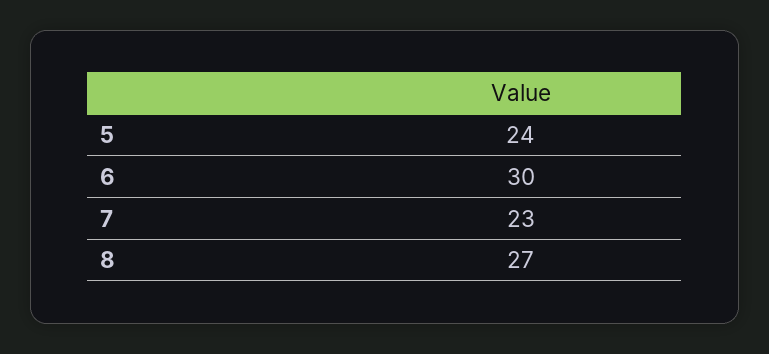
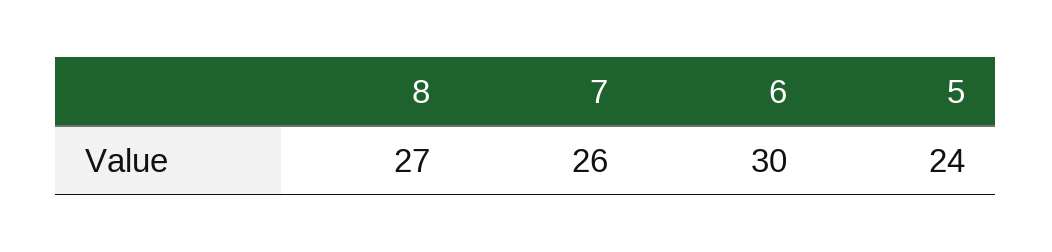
7: 23 -> 26

